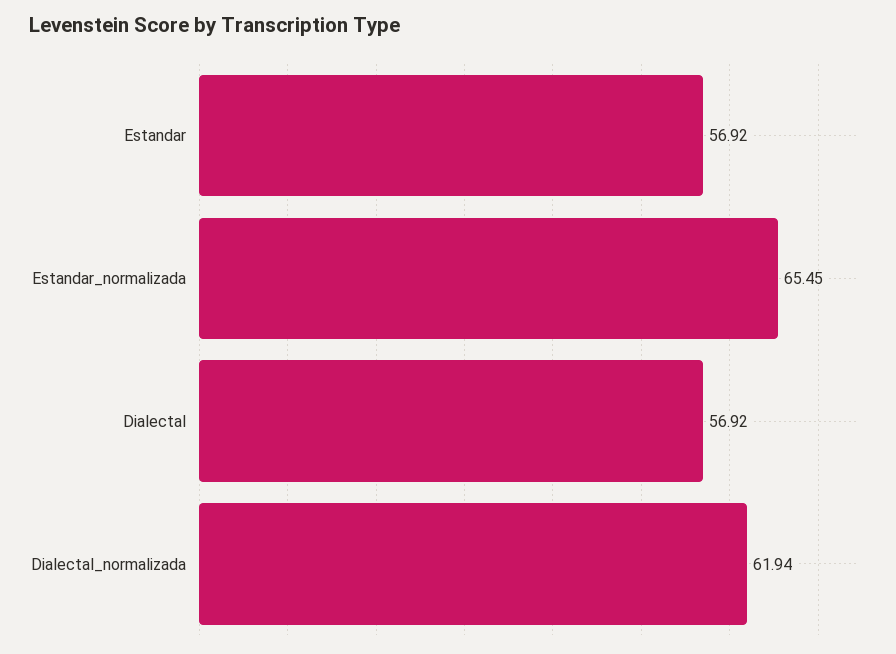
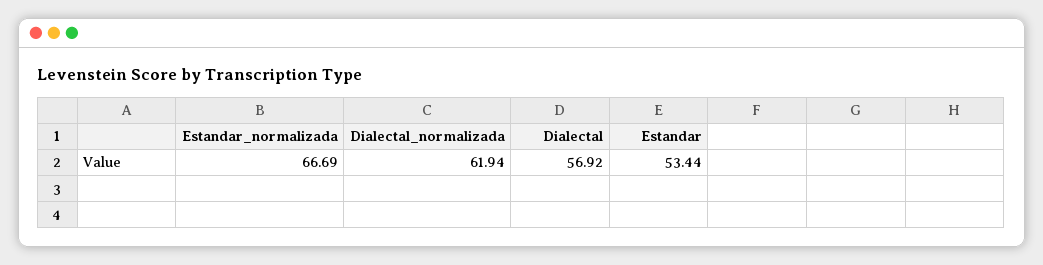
Estandar: 56.92 -> 53.44
Estandar_normalizada: 65.45 -> 66.69

